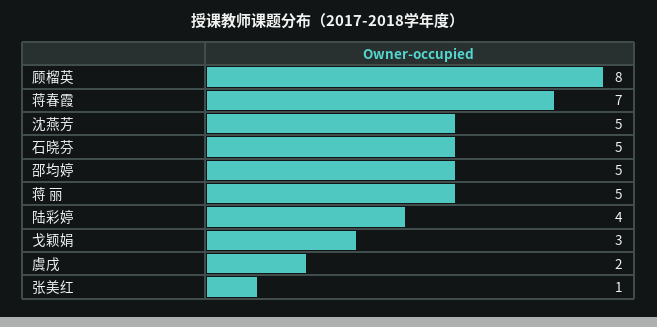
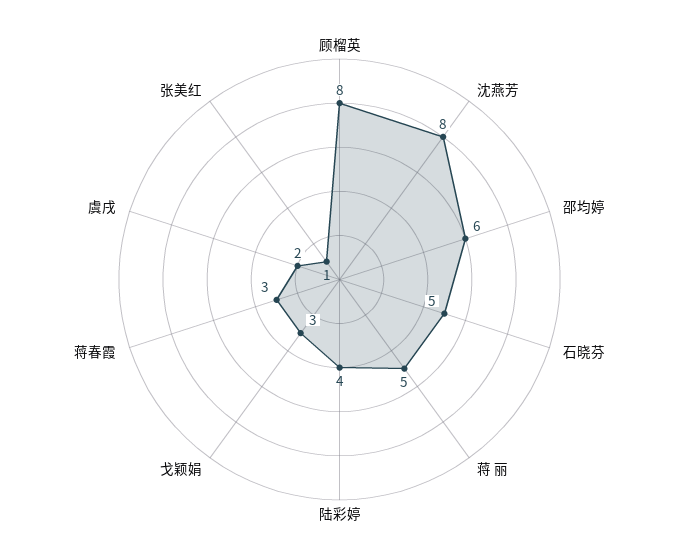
蒋春霞: 7 -> 3
沈燕芳: 5 -> 8
邵均婷: 5 -> 6

